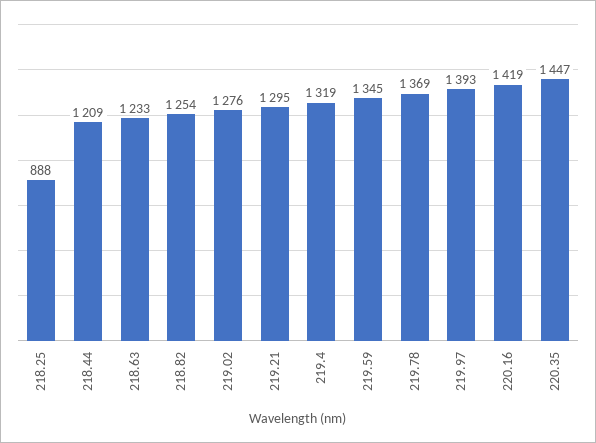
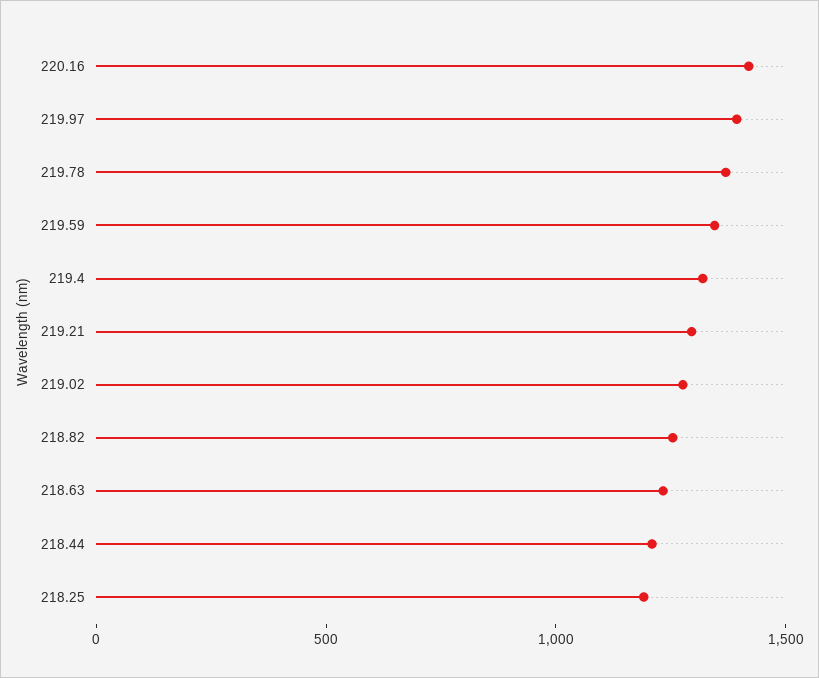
218.25: 888 -> 1200
220.35: 1447 -> none

